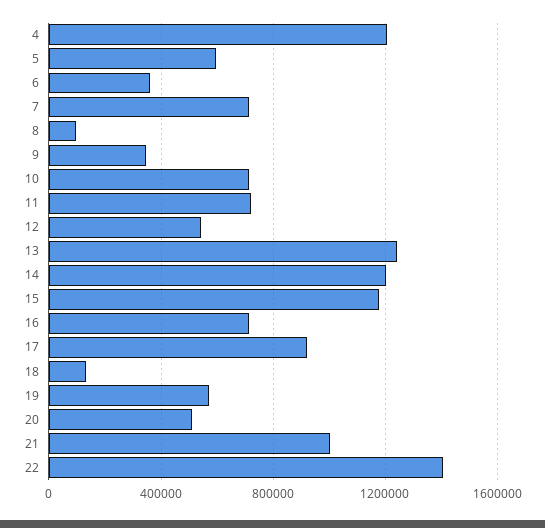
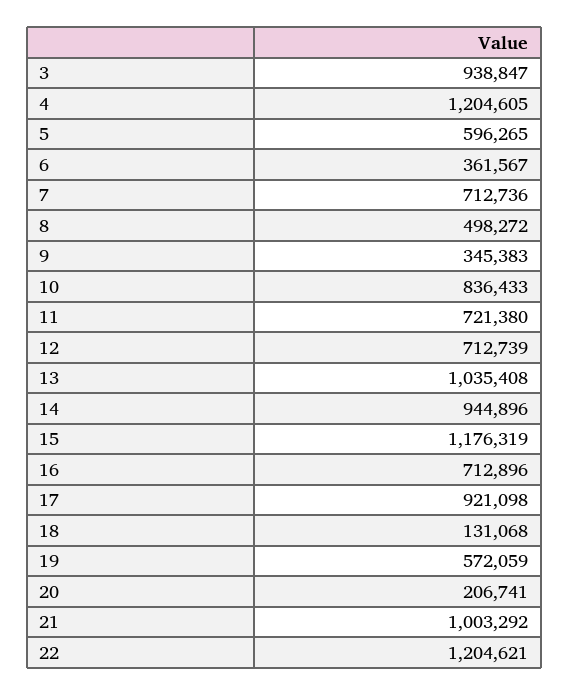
8: 100000 -> 498272
10: 700000 -> 836433
12: 550000 -> 712739
13: 1250000 -> 1035408
14: 1200000 -> 944896
20: 500000 -> 206741
22: 1400000 -> 1204621
3: none -> 938847

